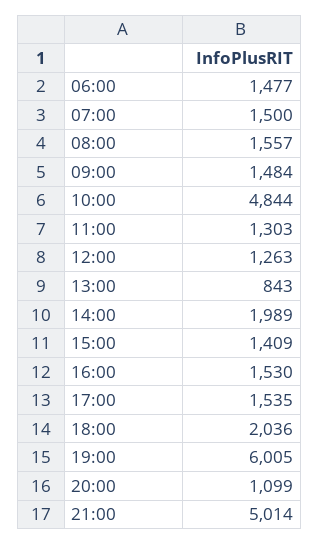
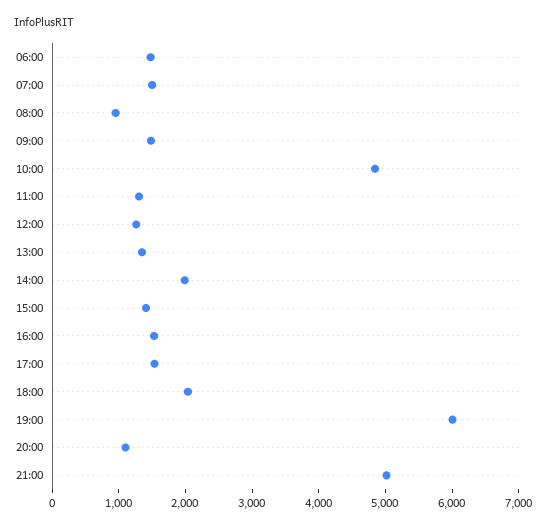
08:00: 1557 -> 1000
13:00: 843 -> 1400

